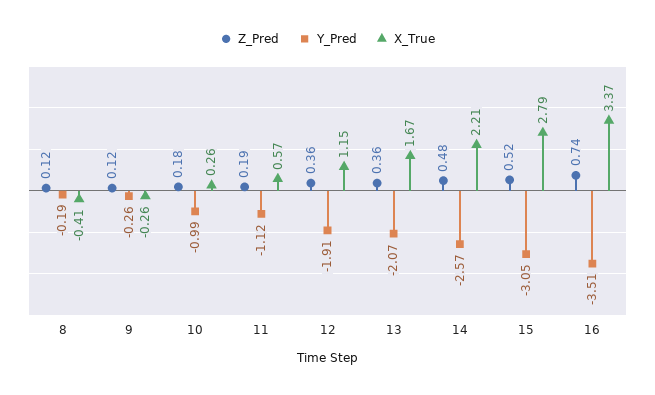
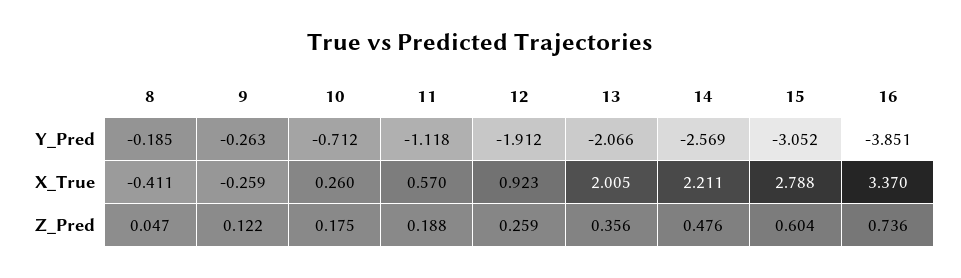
Z_Pred, 8: 0.12 -> 0.047
Y_Pred, 10: -0.99 -> -0.712
Z_Pred, 12: 0.36 -> 0.259
X_True, 12: 1.15 -> 0.923
X_True, 13: 1.67 -> 2.005
Z_Pred, 15: 0.52 -> 0.604
Y_Pred, 16: -3.51 -> -3.851

